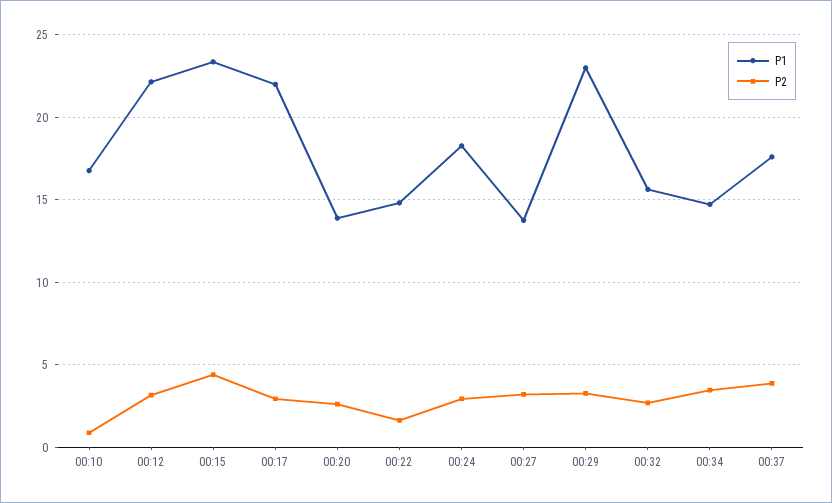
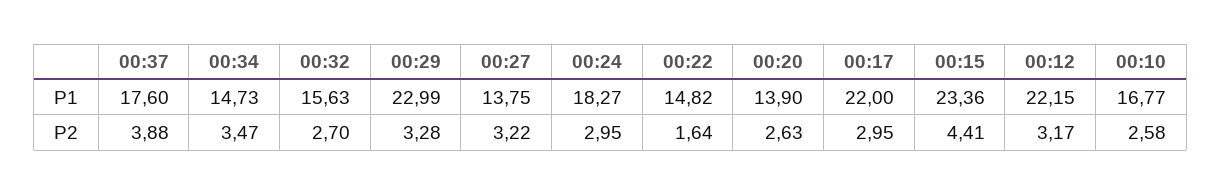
P2, 00:10: 1 -> 2.58

